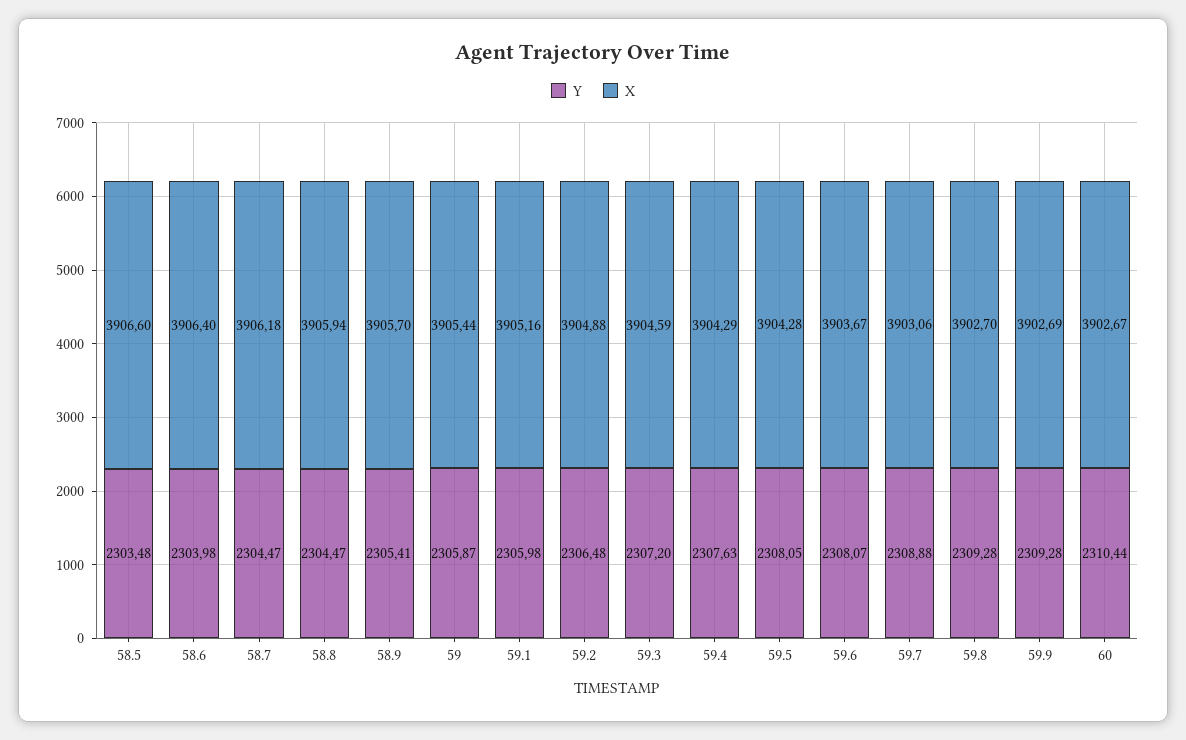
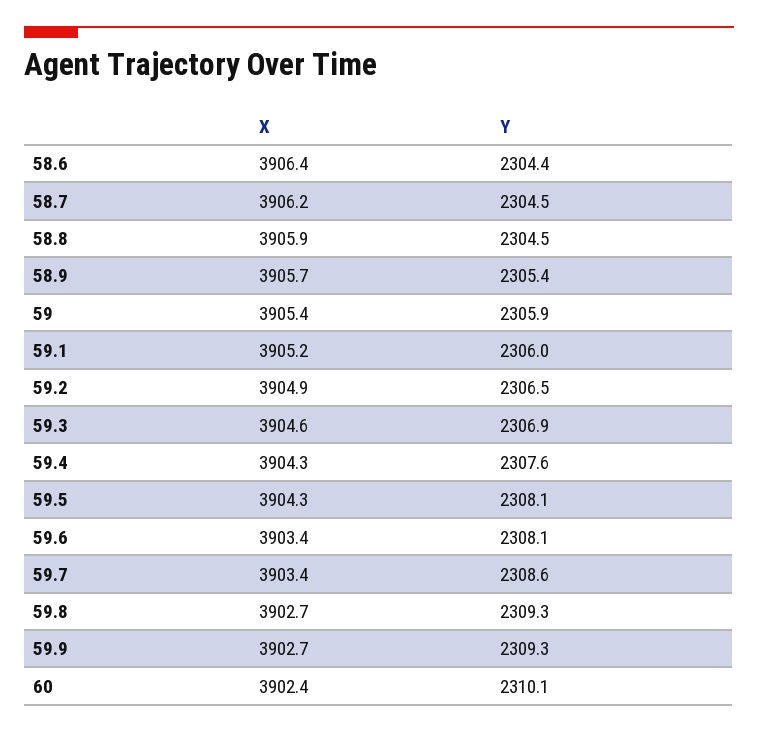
Y, 58.5: 2303.48 -> none
X, 58.5: 3906.6 -> none
Y, 58.6: 2303.98 -> 2304.4
Y, 59.3: 2307.2 -> 2306.9
X, 59.6: 3903.67 -> 3903.4
Y, 59.7: 2308.88 -> 2308.6
X, 59.7: 3903.06 -> 3903.4
Y, 60: 2310.44 -> 2310.1
X, 60: 3902.67 -> 3902.4

